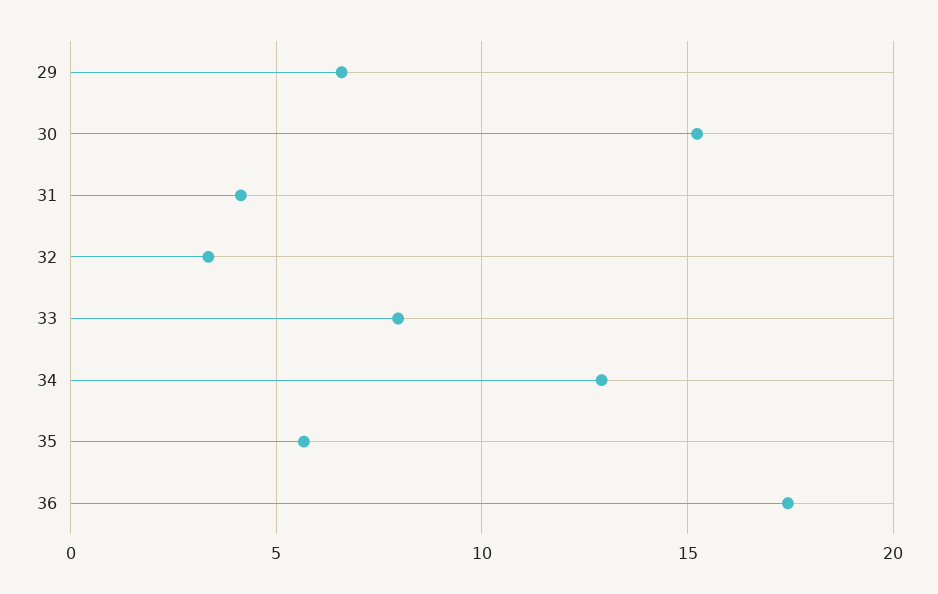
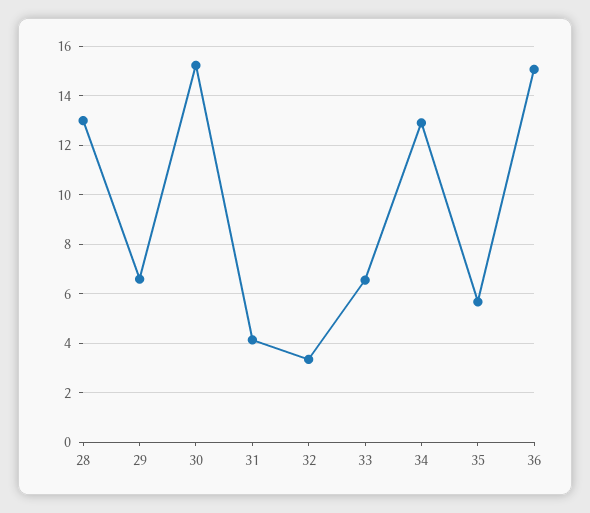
33: 8 -> 6.5
36: 17.5 -> 15
28: none -> 13

